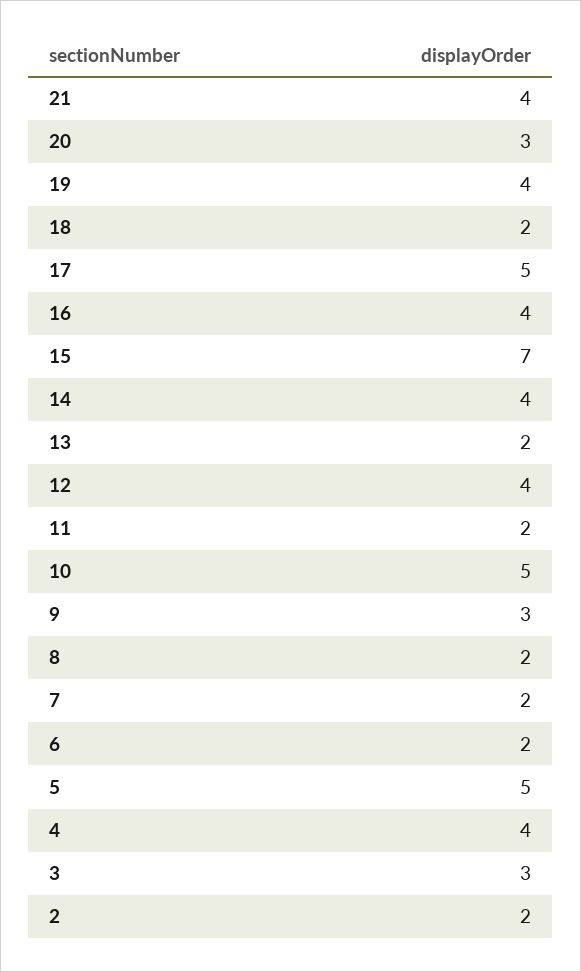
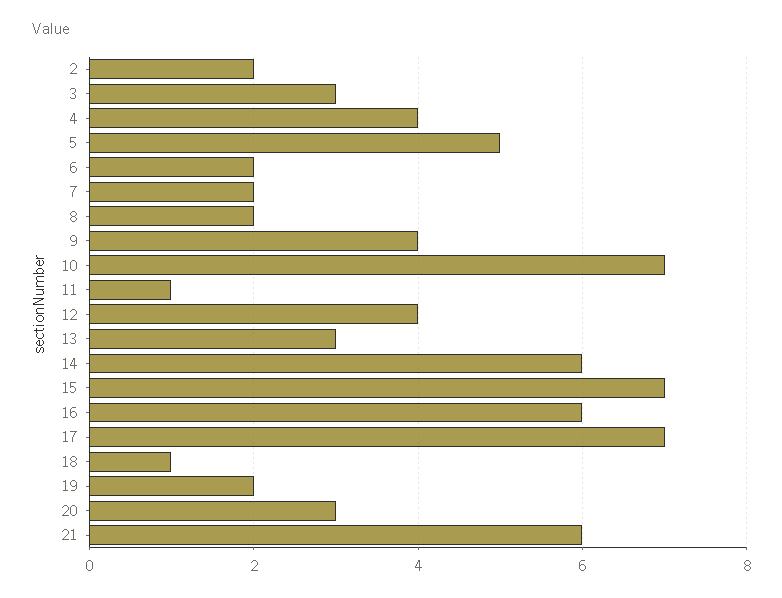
21: 4 -> 6
19: 4 -> 2
18: 2 -> 1
17: 5 -> 7
16: 4 -> 6
14: 4 -> 6
13: 2 -> 3
11: 2 -> 1
10: 5 -> 7
9: 3 -> 4

